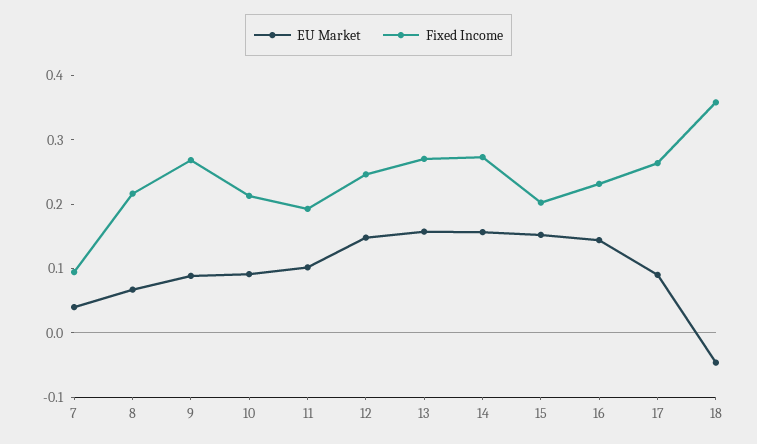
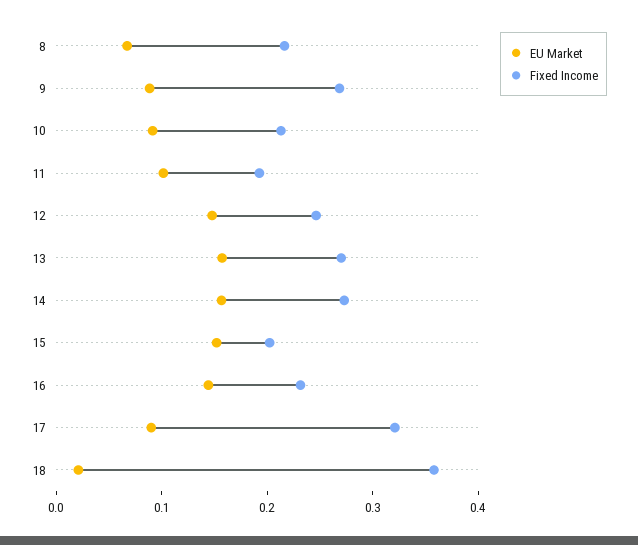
EU Market, 7: 0.04 -> none
Fixed Income, 7: 0.1 -> none
Fixed Income, 17: 0.26 -> 0.32
EU Market, 18: -0.04 -> 0.02

